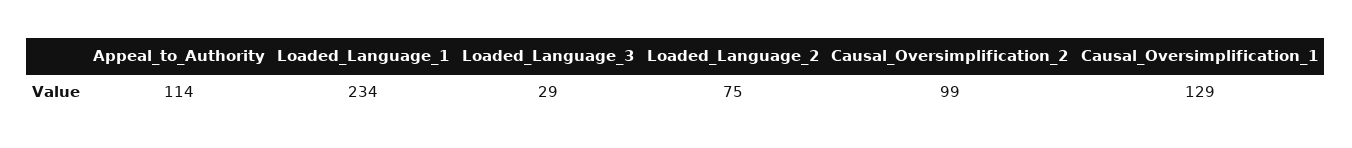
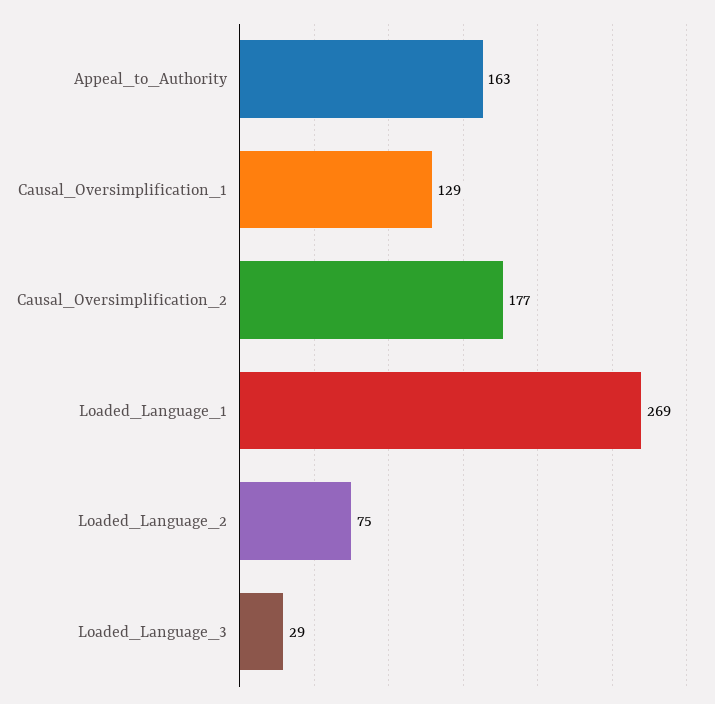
Appeal_to_Authority: 114 -> 163
Loaded_Language_1: 234 -> 269
Causal_Oversimplification_2: 99 -> 177

